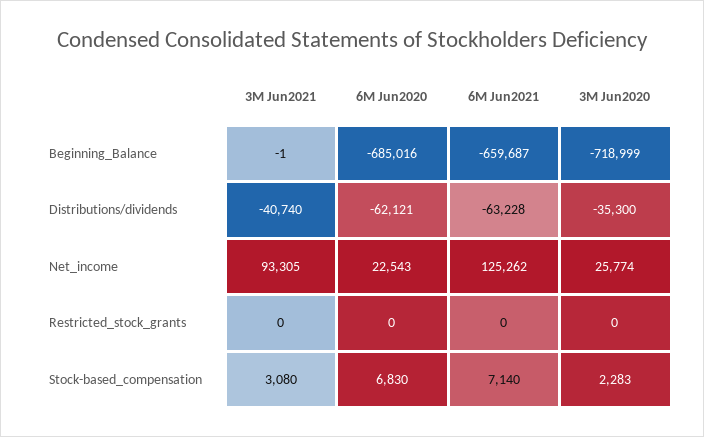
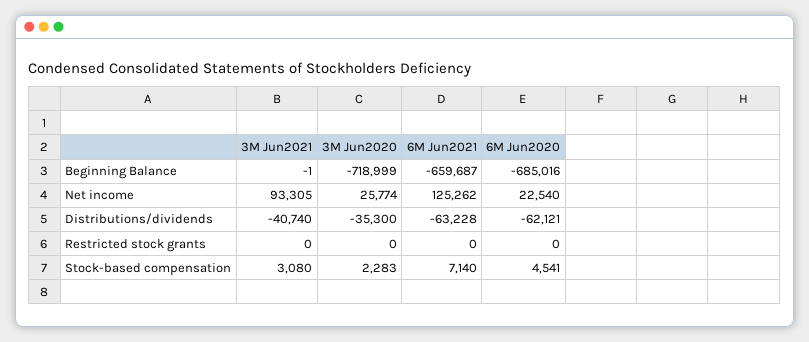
6M Jun2020, Net_income: 22543 -> 22540
6M Jun2020, Stock-based_compensation: 6830 -> 4541

